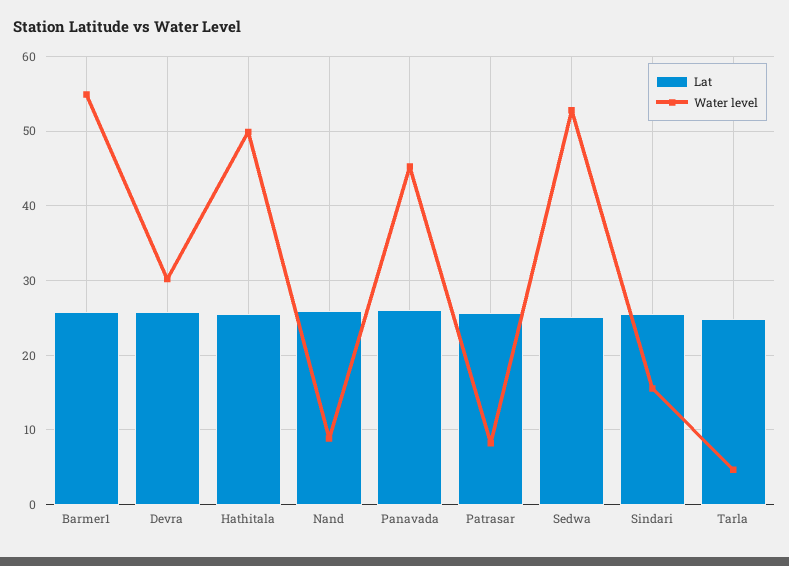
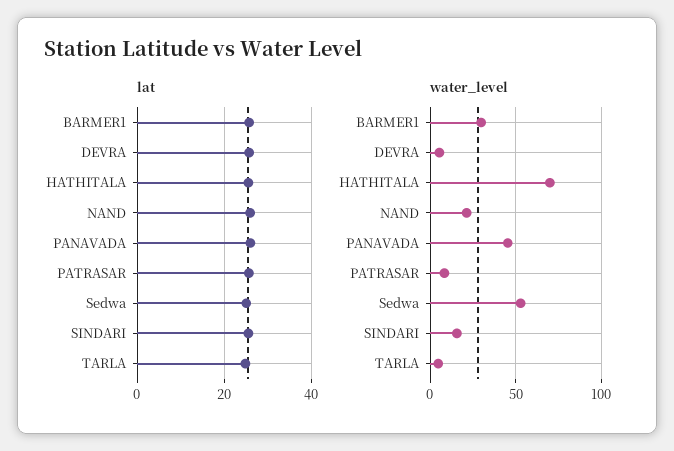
Water level, Barmer1: 55 -> 30
Water level, Devra: 30 -> 5
Water level, Hathitala: 50 -> 70
Water level, Nand: 9 -> 20

